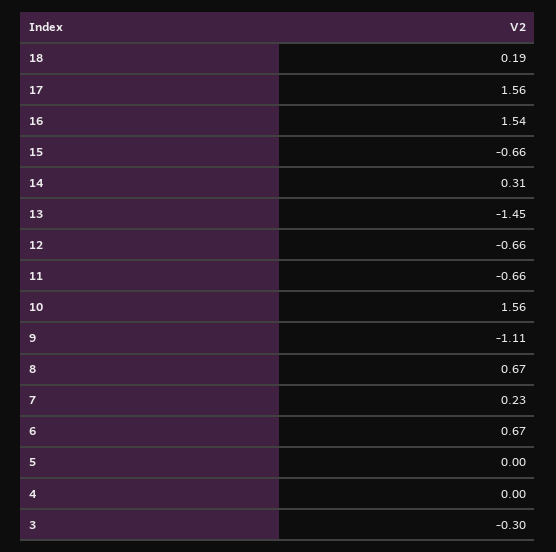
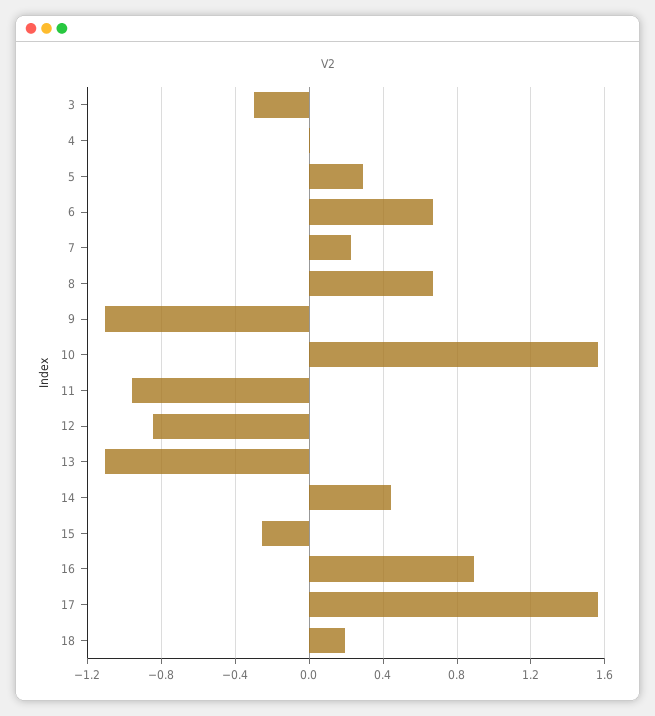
16: 1.54 -> 0.9
15: -0.66 -> -0.25
14: 0.31 -> 0.45
13: -1.45 -> -1.1
12: -0.66 -> -0.85
11: -0.66 -> -0.95
5: 0 -> 0.3

